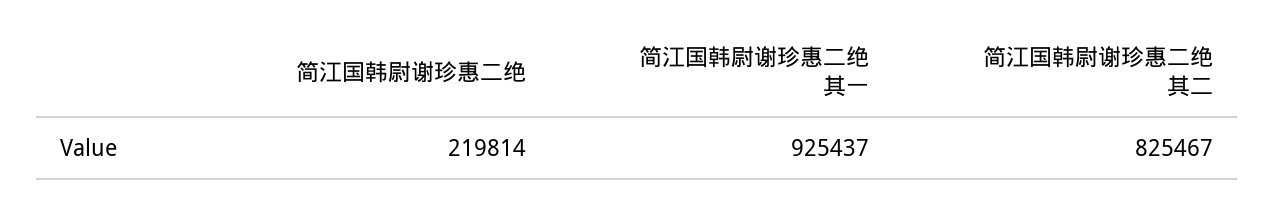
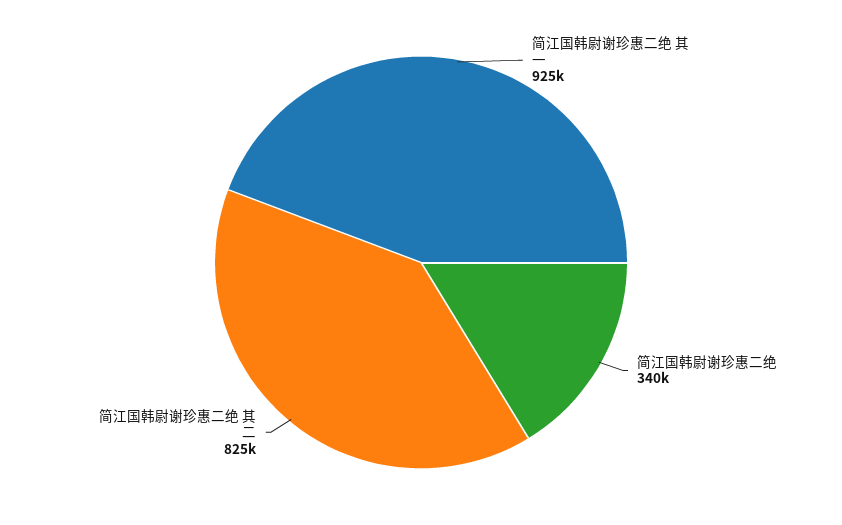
简江国韩尉谢珍惠二绝: 219814 -> 340000

